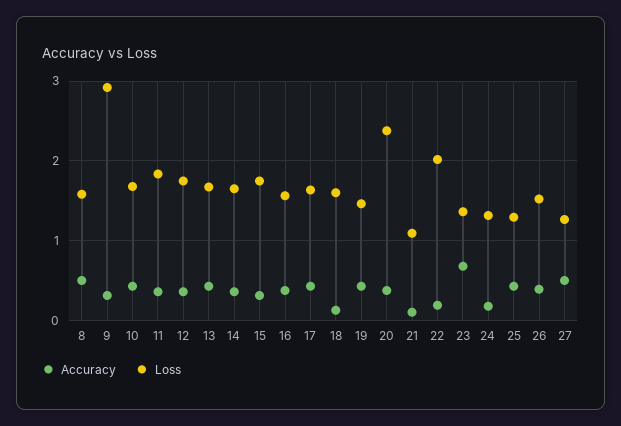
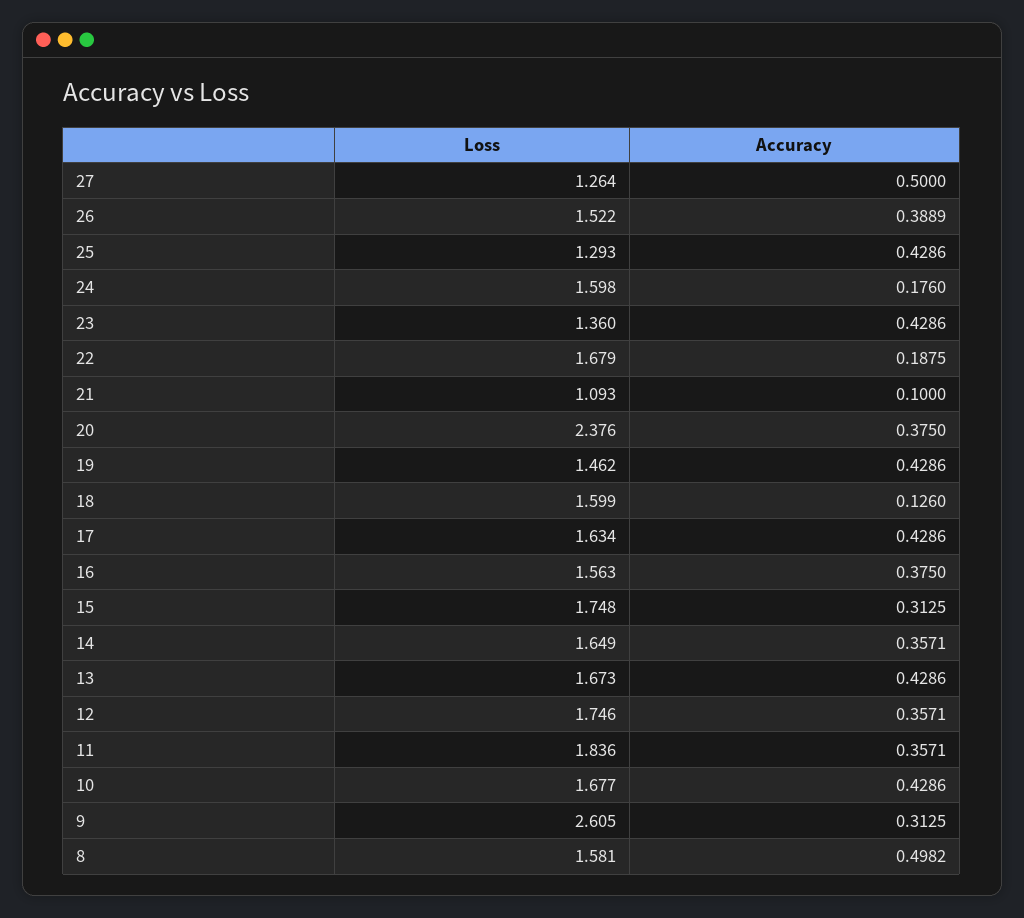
Loss, 9: 2.9 -> 2.605
Loss, 22: 2 -> 1.679
Accuracy, 23: 0.7 -> 0.4286
Loss, 24: 1.3 -> 1.598

